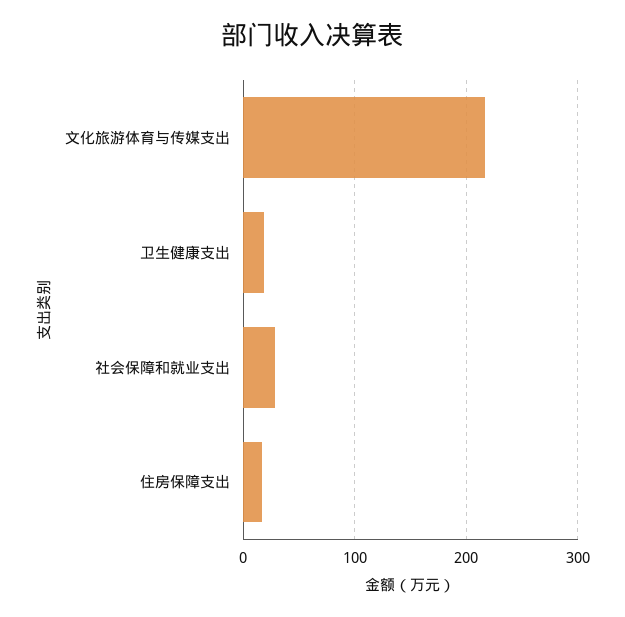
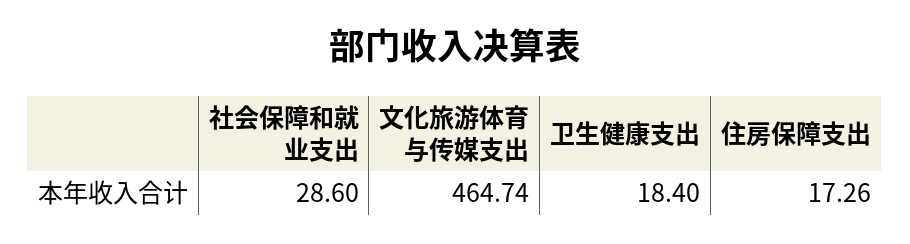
文化旅游体育与传媒支出: 220 -> 464.74

